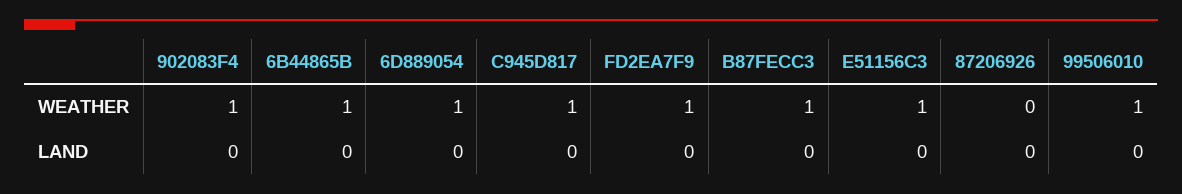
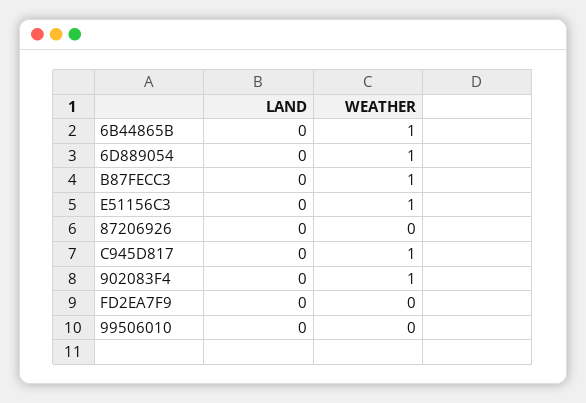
FD2EA7F9, WEATHER: 1 -> 0
99506010, WEATHER: 1 -> 0

